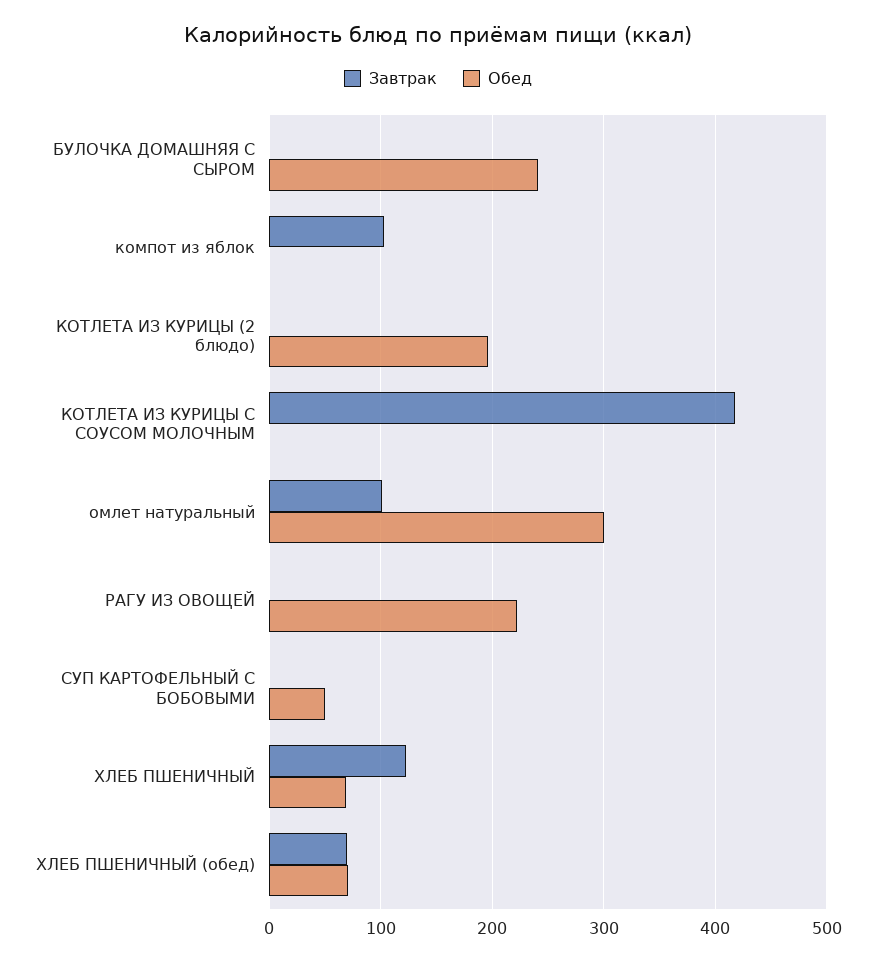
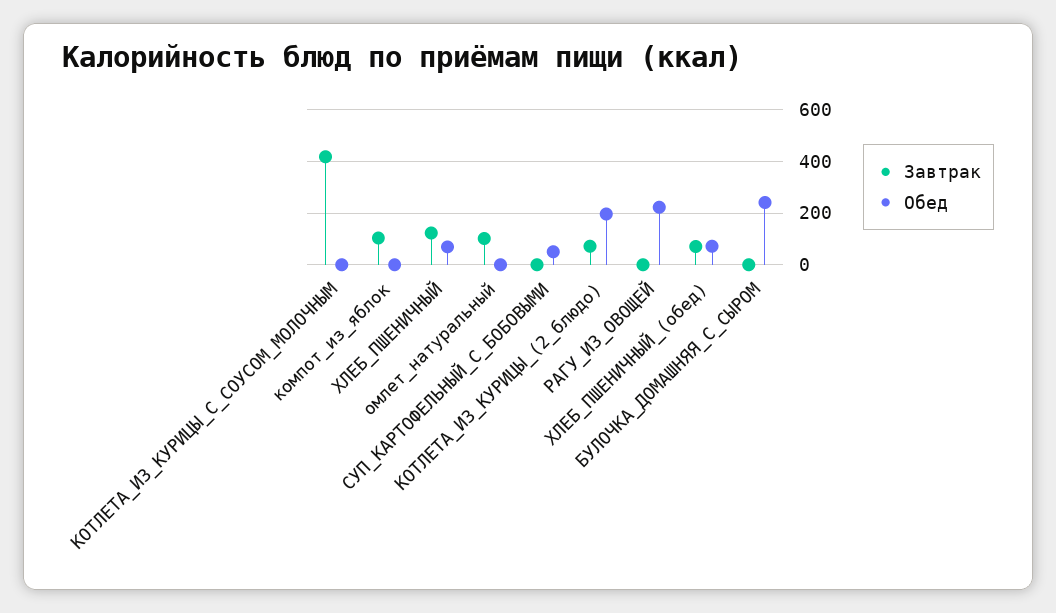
Завтрак, КОТЛЕТА ИЗ КУРИЦЫ (2 блюдо): 0 -> 75
Обед, омлет натуральный: 300 -> 0

